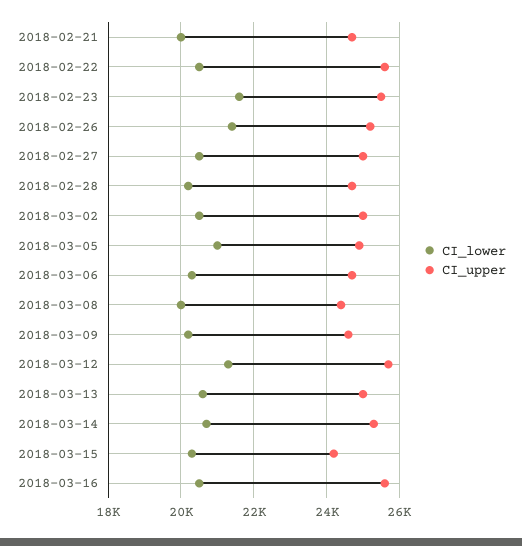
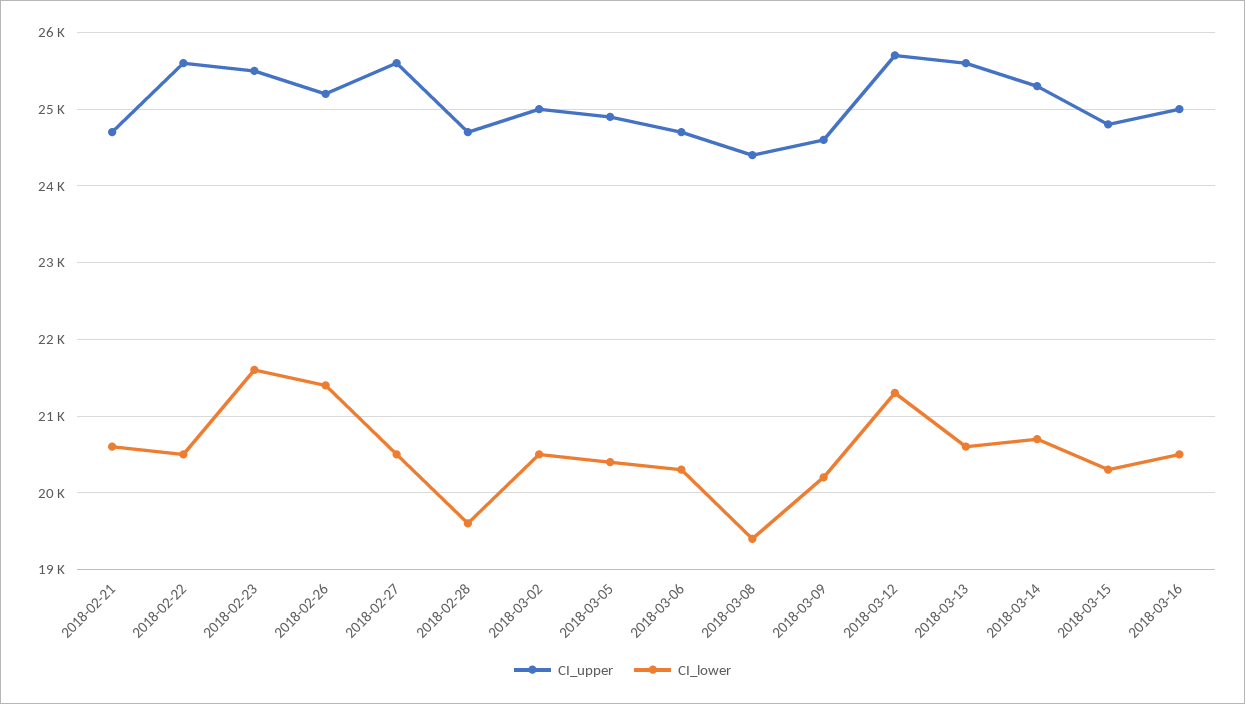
CI_lower, 2018-02-21: 20000 -> 20600
CI_upper, 2018-02-27: 25000 -> 25600
CI_lower, 2018-02-28: 20200 -> 19600
CI_lower, 2018-03-05: 21000 -> 20400
CI_lower, 2018-03-08: 20000 -> 19400
CI_upper, 2018-03-13: 25000 -> 25600
CI_upper, 2018-03-15: 24200 -> 24800
CI_upper, 2018-03-16: 25600 -> 25000

